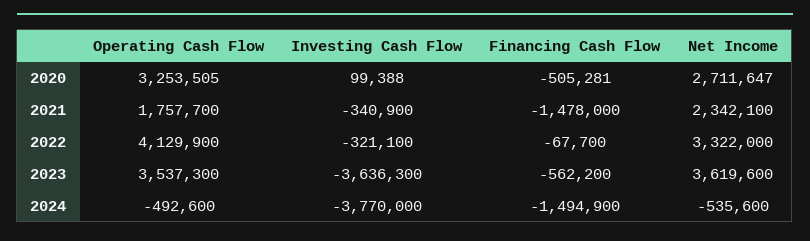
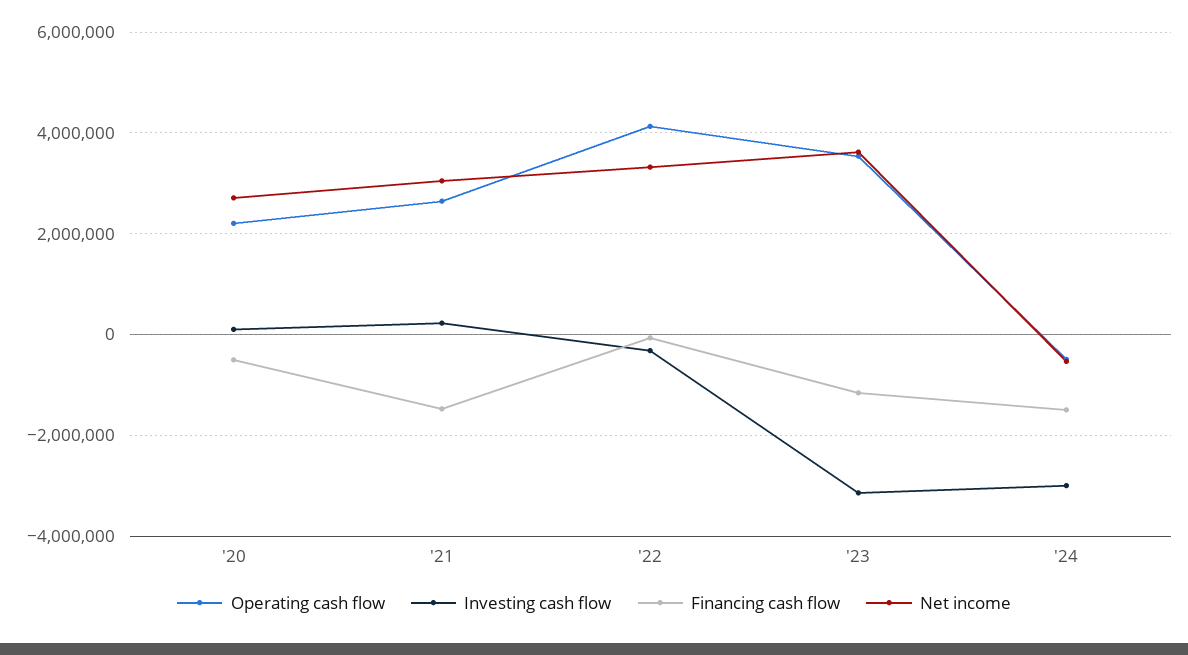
Operating Cash Flow, 2020: 3253505 -> 2200000
Operating Cash Flow, 2021: 1757700 -> 2600000
Investing Cash Flow, 2021: -340900 -> 200000
Net Income, 2021: 2342100 -> 3000000
Investing Cash Flow, 2023: -3636300 -> -3200000
Financing Cash Flow, 2023: -562200 -> -1200000
Investing Cash Flow, 2024: -3770000 -> -3000000

